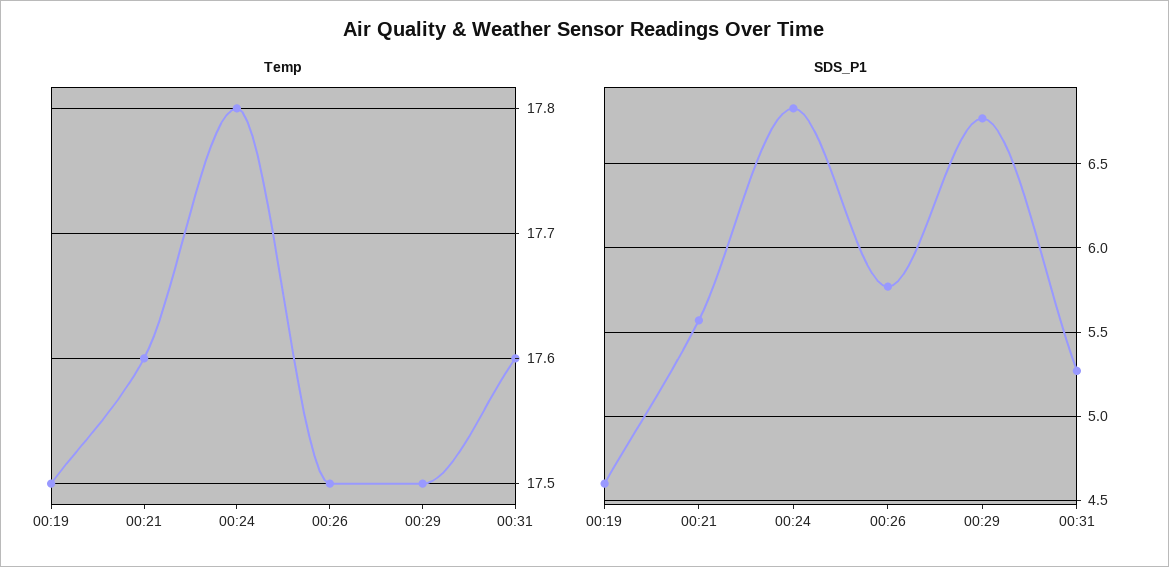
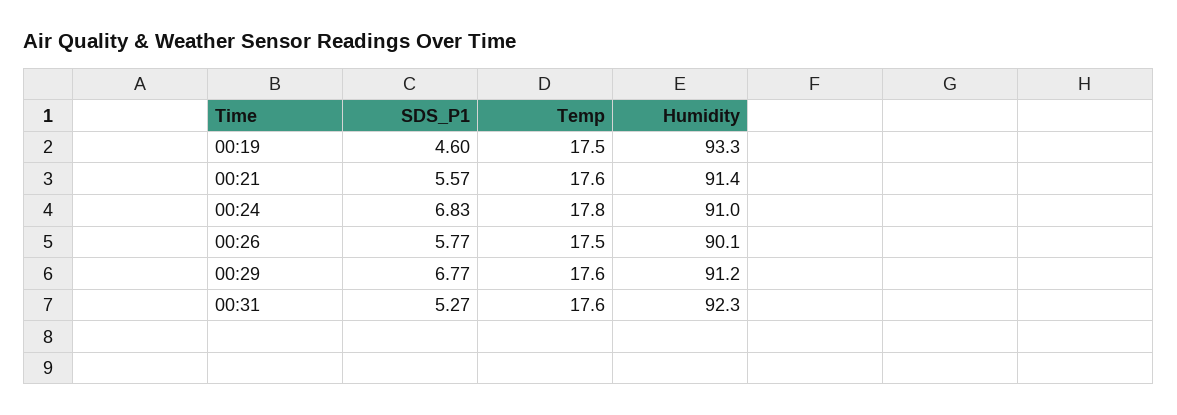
Temp, 00:29: 17.5 -> 17.6
Humidity, 00:19: none -> 93.3
Humidity, 00:21: none -> 91.4
Humidity, 00:24: none -> 91
Humidity, 00:26: none -> 90.1
Humidity, 00:29: none -> 91.2
Humidity, 00:31: none -> 92.3

